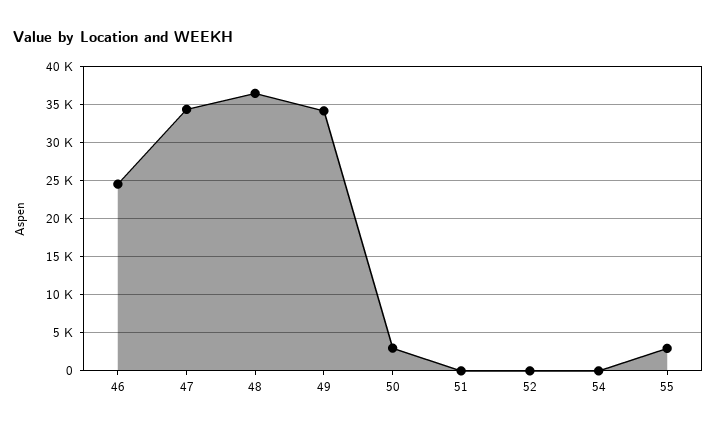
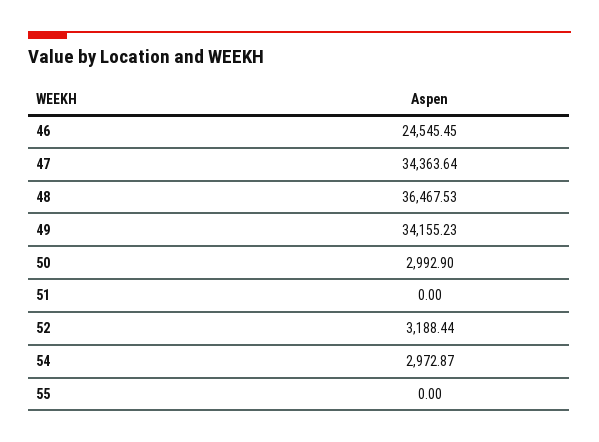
52: 0 -> 3188.44
54: 0 -> 2972.87
55: 3000 -> 0

